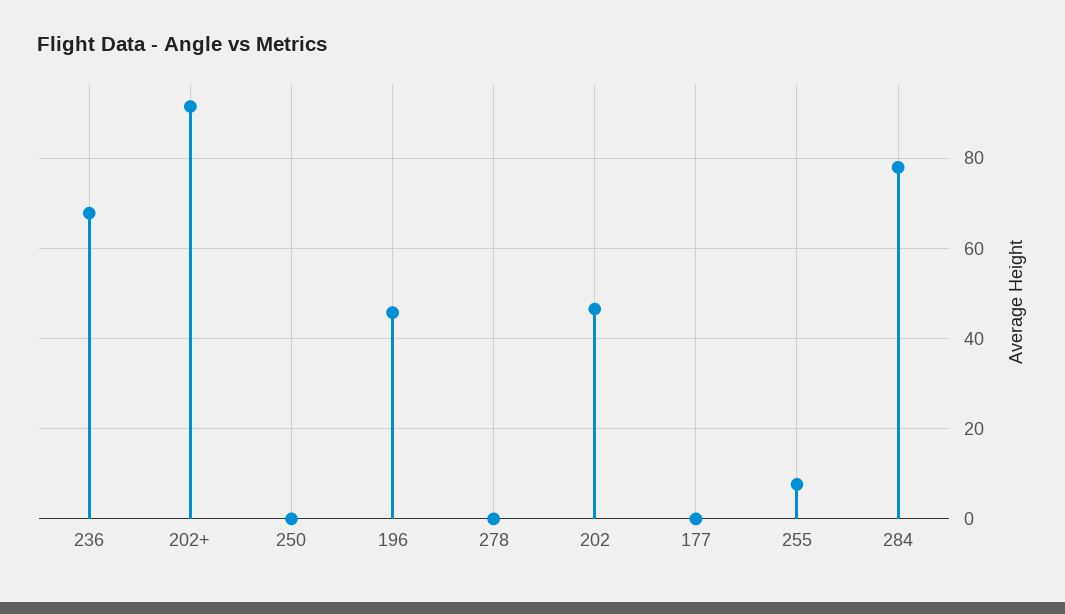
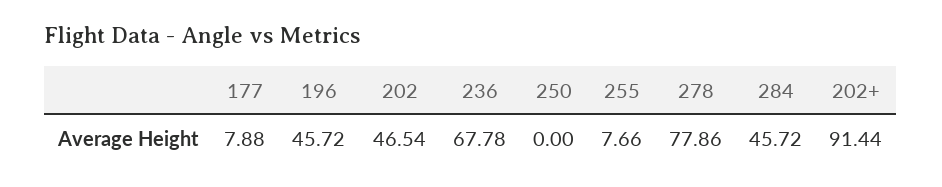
278: 0 -> 77.86
177: 0 -> 7.88
284: 78 -> 45.72

